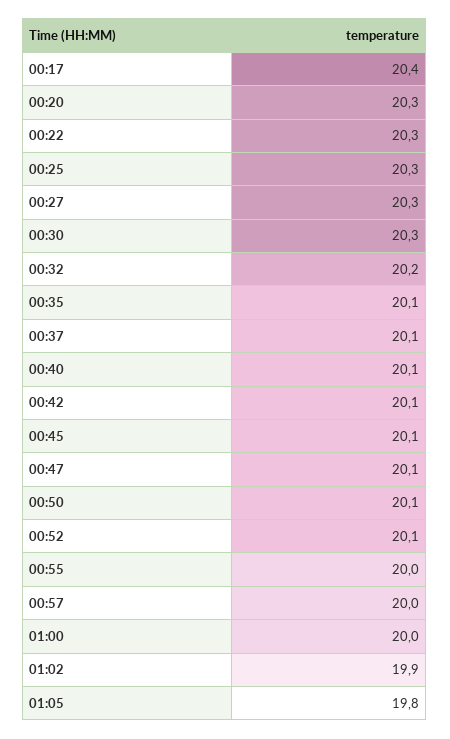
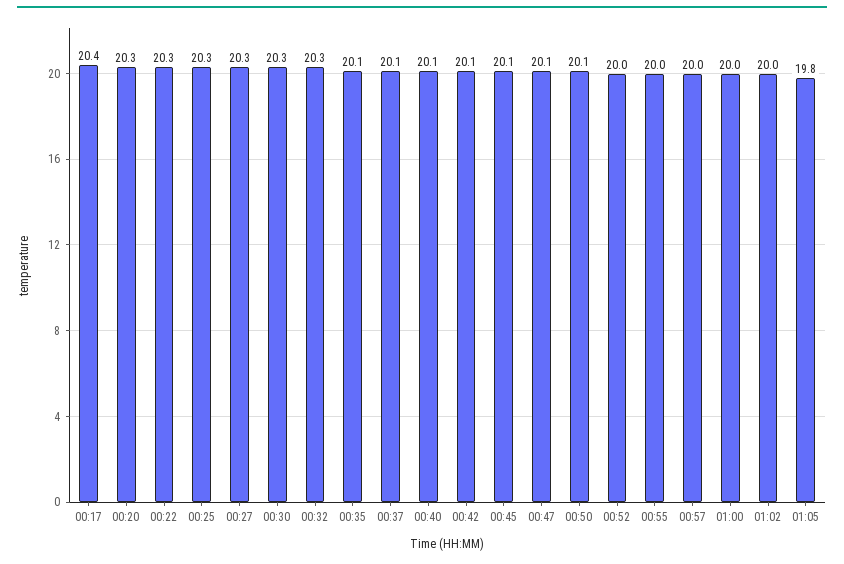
00:32: 20.2 -> 20.3
00:52: 20.1 -> 20
01:02: 19.9 -> 20

